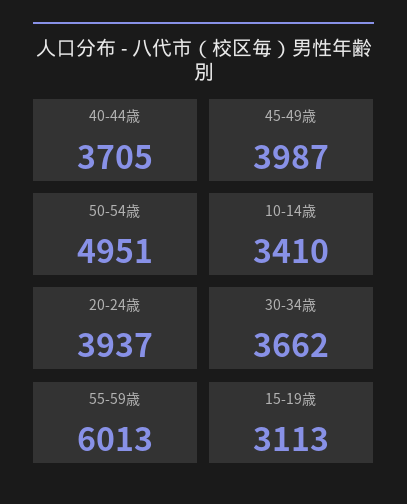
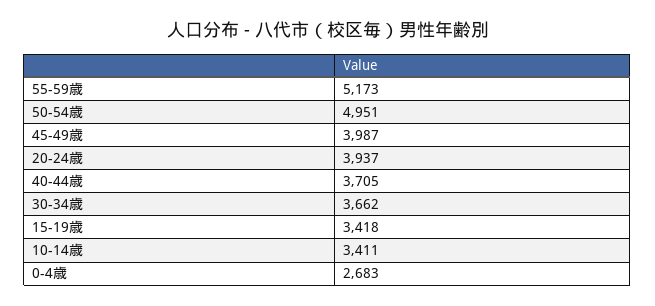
10-14歳: 3410 -> 3411
55-59歳: 6013 -> 5173
15-19歳: 3113 -> 3418
0-4歳: none -> 2683

